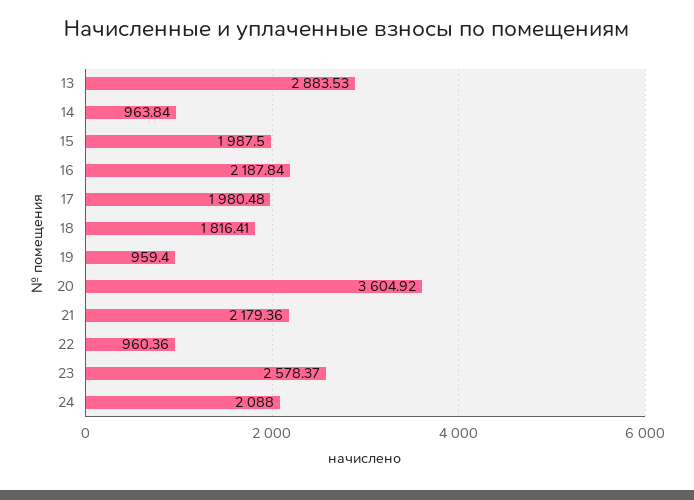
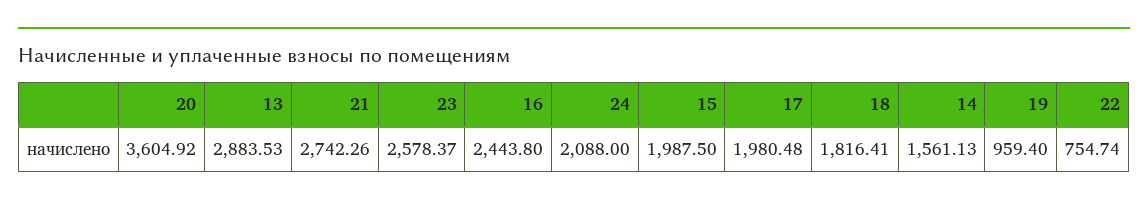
14: 963.84 -> 1561.13
16: 2187.84 -> 2443.8
21: 2179.36 -> 2742.26
22: 960.36 -> 754.74

